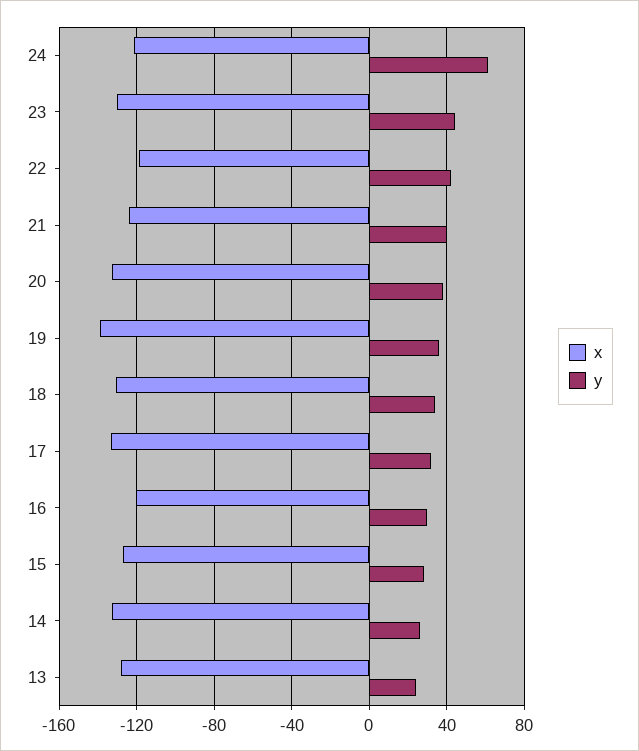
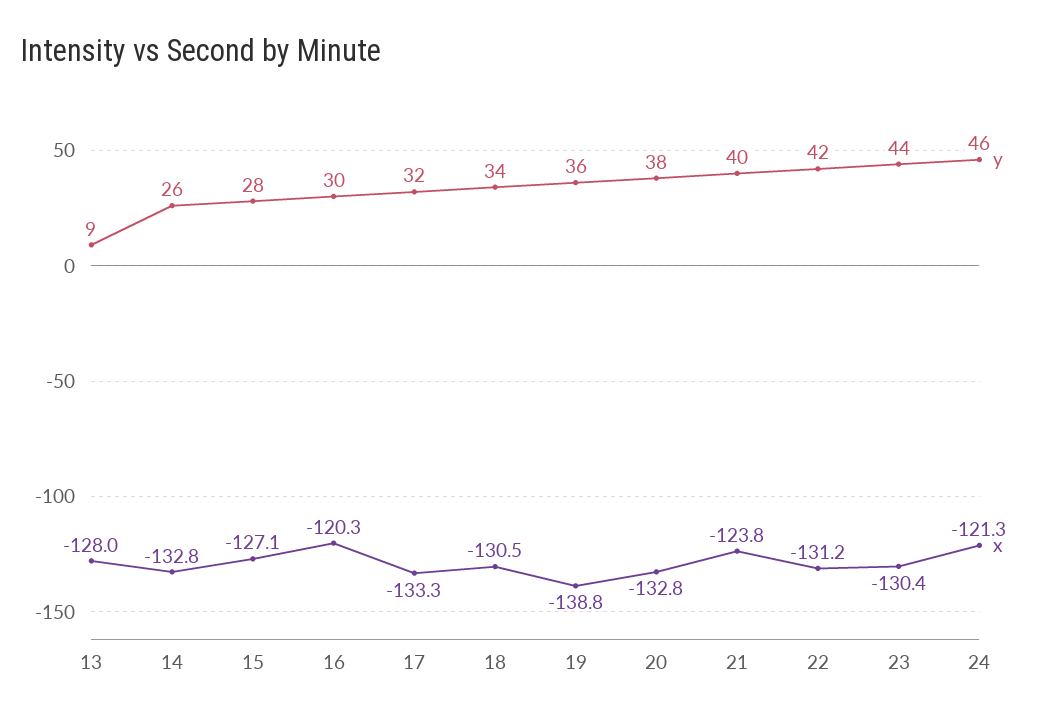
y, 24: 60 -> 46
x, 22: -120 -> -131.2
y, 13: 25 -> 9

